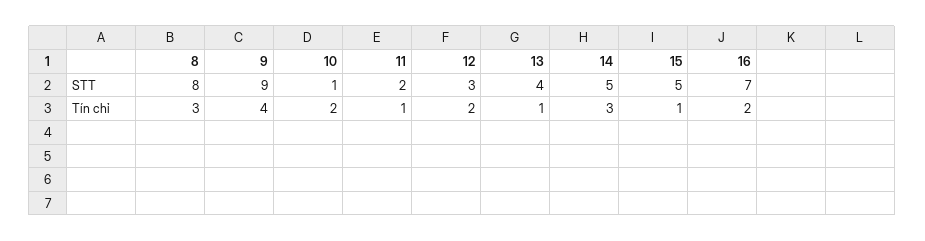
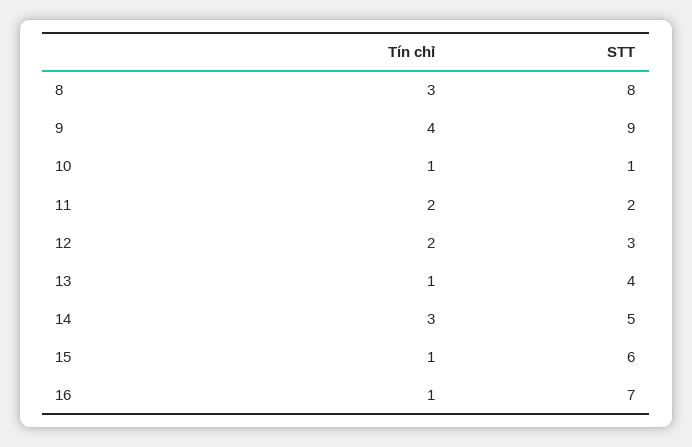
15, STT: 5 -> 6
10, Tín chỉ: 2 -> 1
11, Tín chỉ: 1 -> 2
16, Tín chỉ: 2 -> 1

